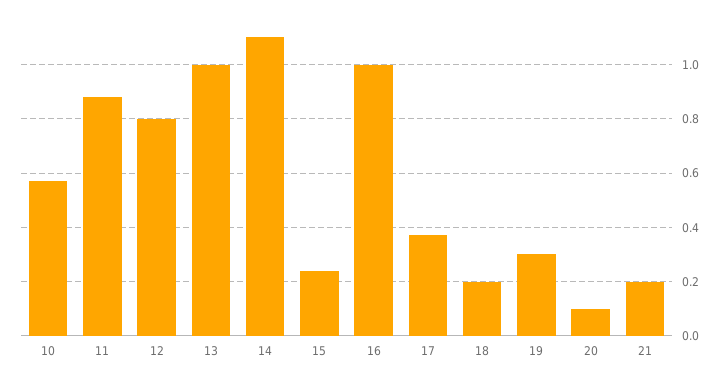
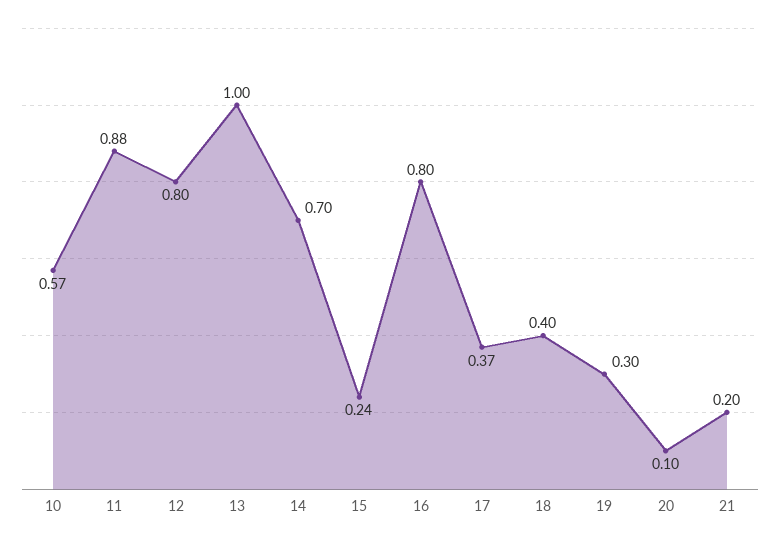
14: 1.1 -> 0.7
16: 1 -> 0.8
18: 0.2 -> 0.4

